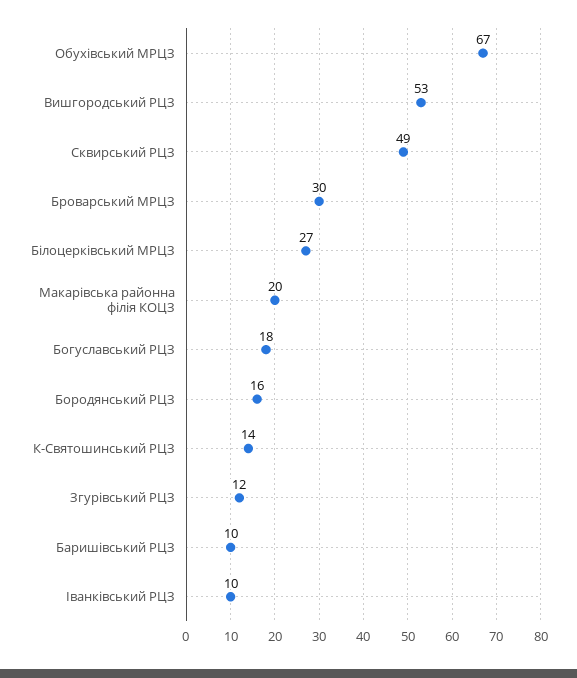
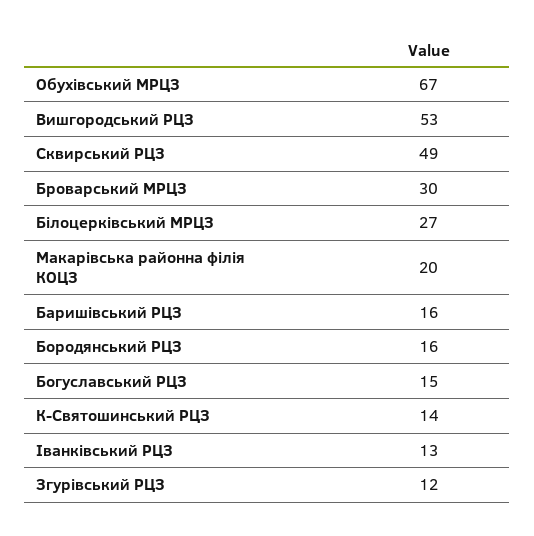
Богуславський РЦЗ: 18 -> 15
Баришівський РЦЗ: 10 -> 16
Іванківський РЦЗ: 10 -> 13

